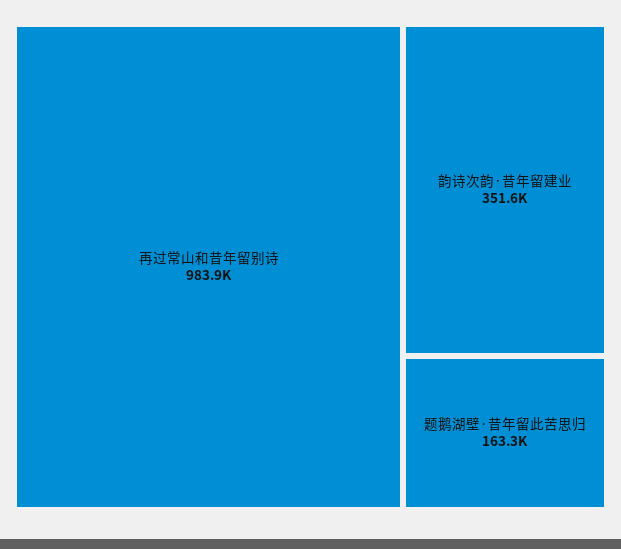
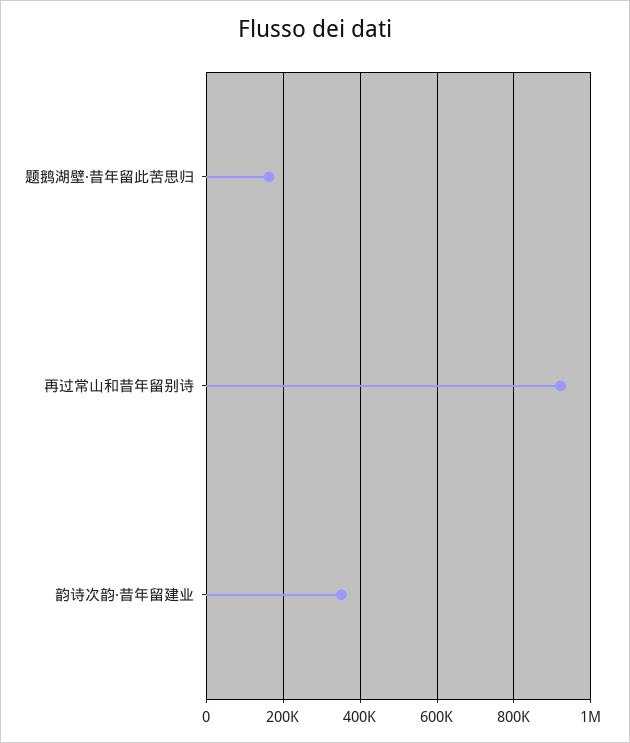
再过常山和昔年留别诗: 983900 -> 920000

